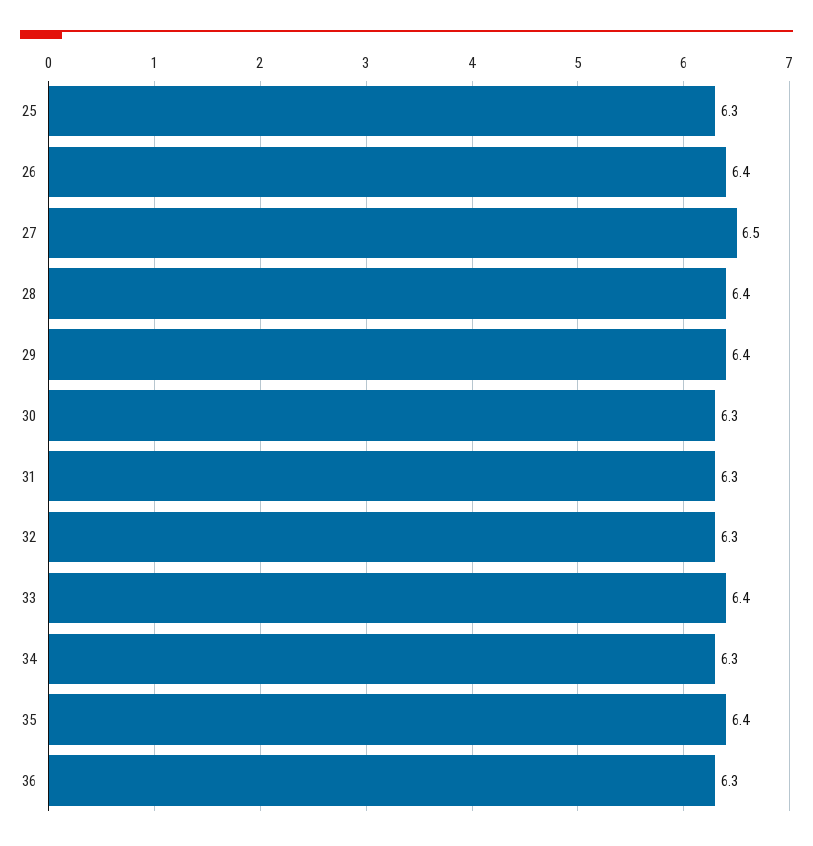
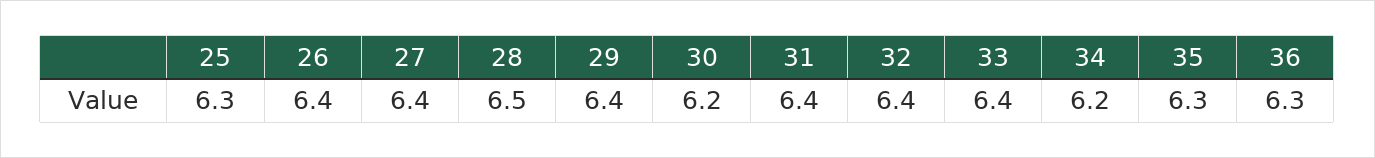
27: 6.5 -> 6.4
28: 6.4 -> 6.5
30: 6.3 -> 6.2
31: 6.3 -> 6.4
32: 6.3 -> 6.4
34: 6.3 -> 6.2
35: 6.4 -> 6.3

